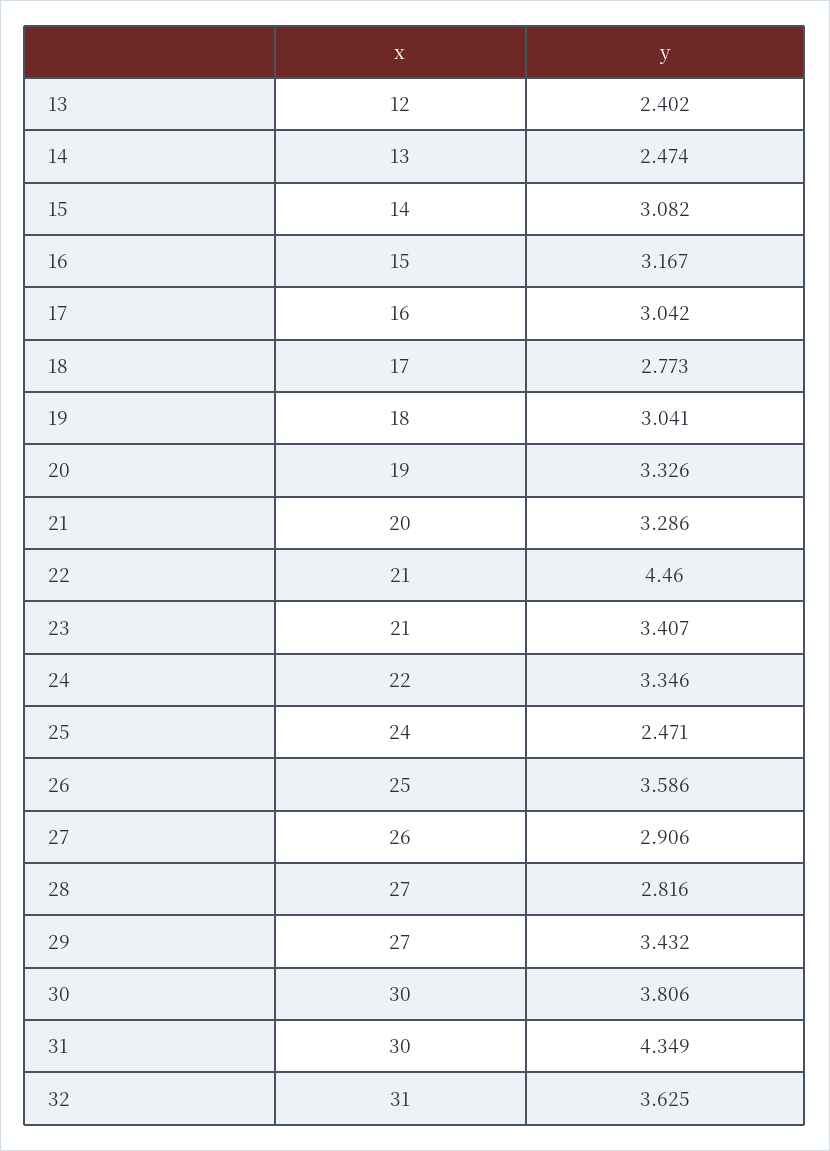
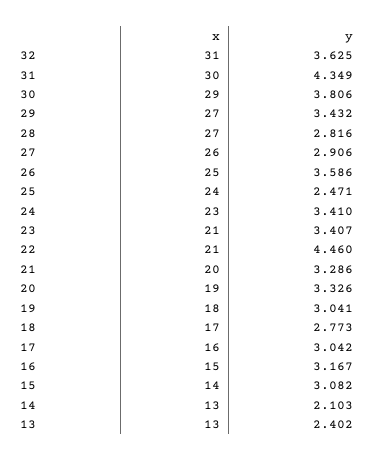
x, 13: 12 -> 13
y, 14: 2.474 -> 2.103
x, 24: 22 -> 23
y, 24: 3.346 -> 3.41
x, 30: 30 -> 29

